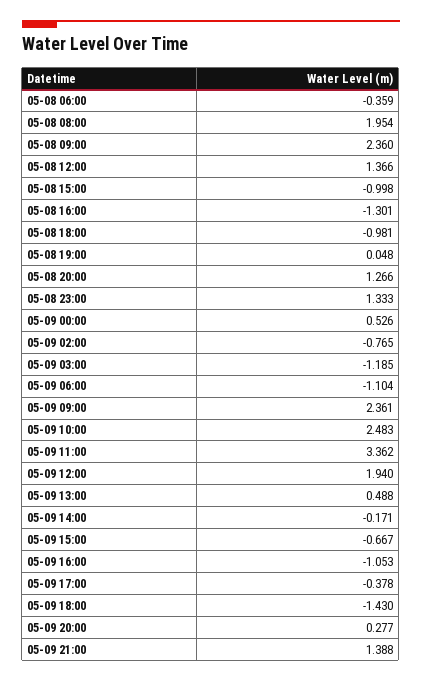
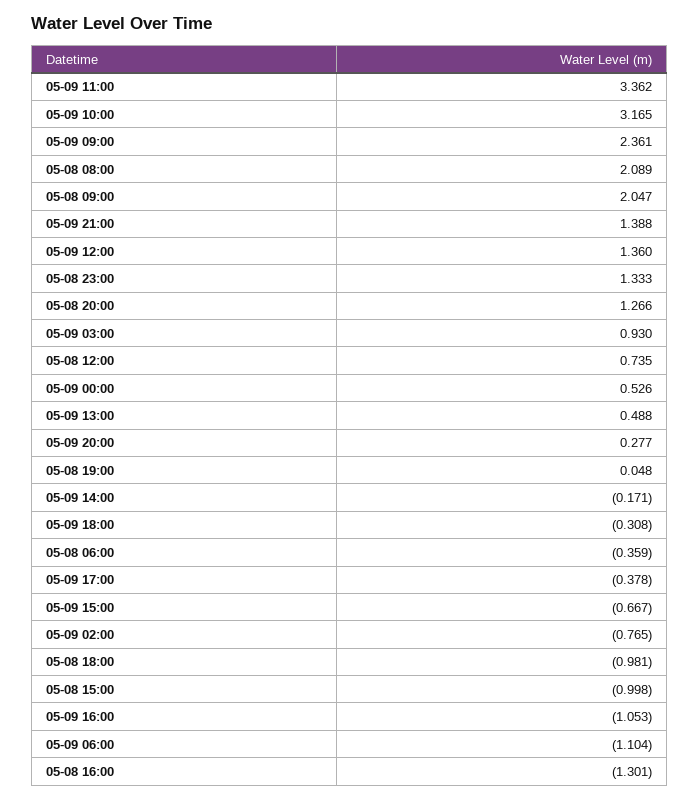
05-08 08:00: 1.954 -> 2.089
05-08 09:00: 2.36 -> 2.047
05-08 12:00: 1.366 -> 0.735
05-09 03:00: -1.185 -> 0.93
05-09 10:00: 2.483 -> 3.165
05-09 12:00: 1.94 -> 1.36
05-09 18:00: -1.43 -> -0.308

